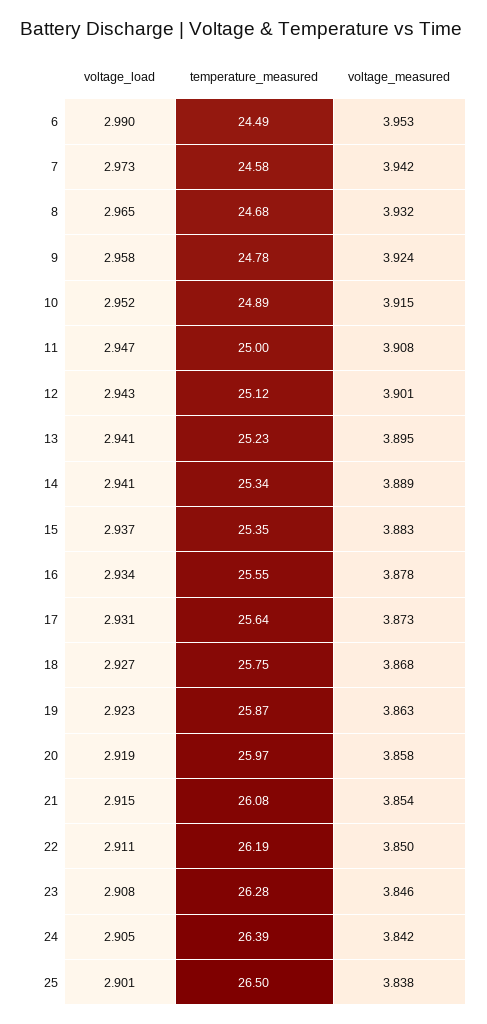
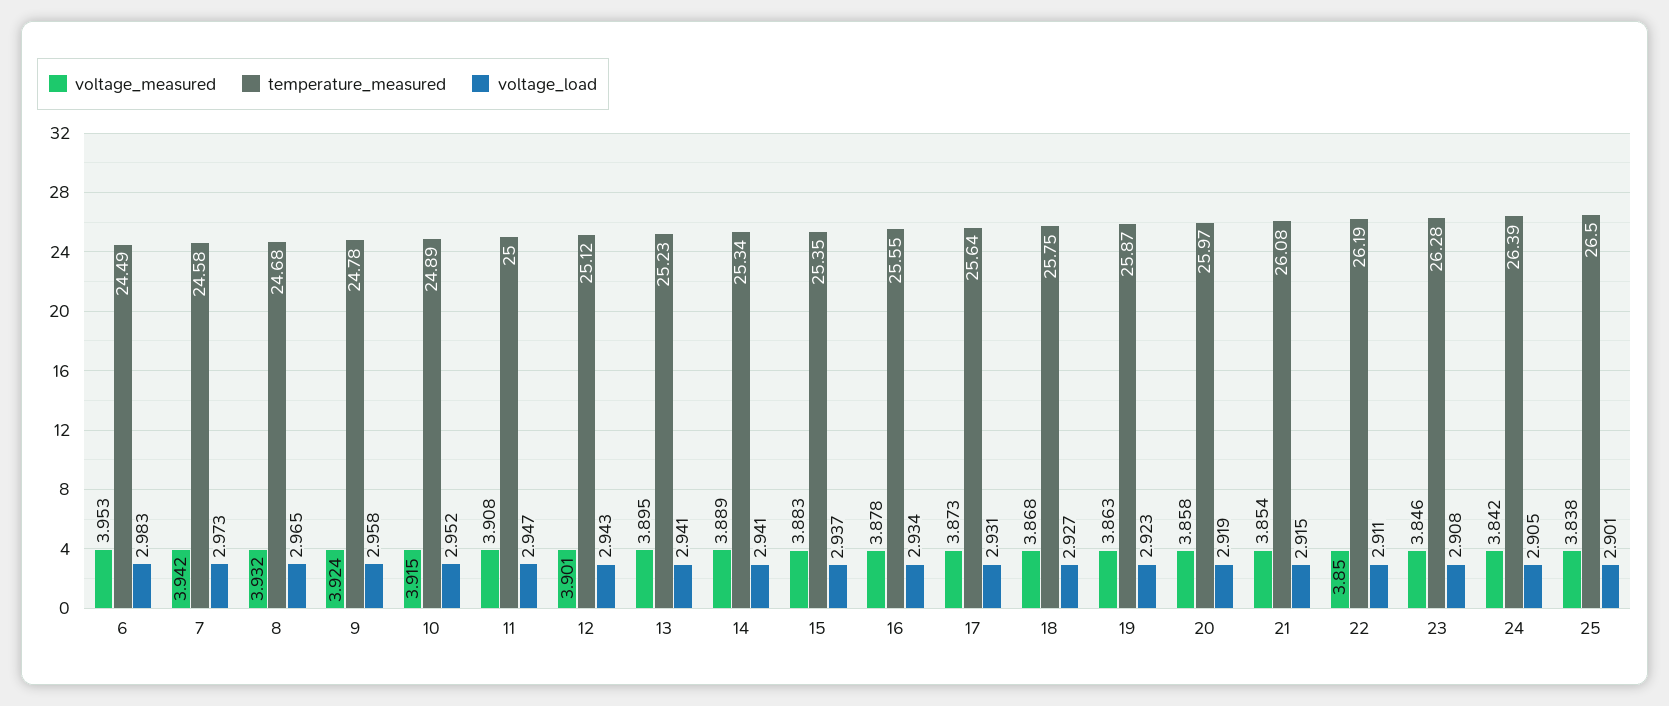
voltage_load, 6: 2.99 -> 2.983

